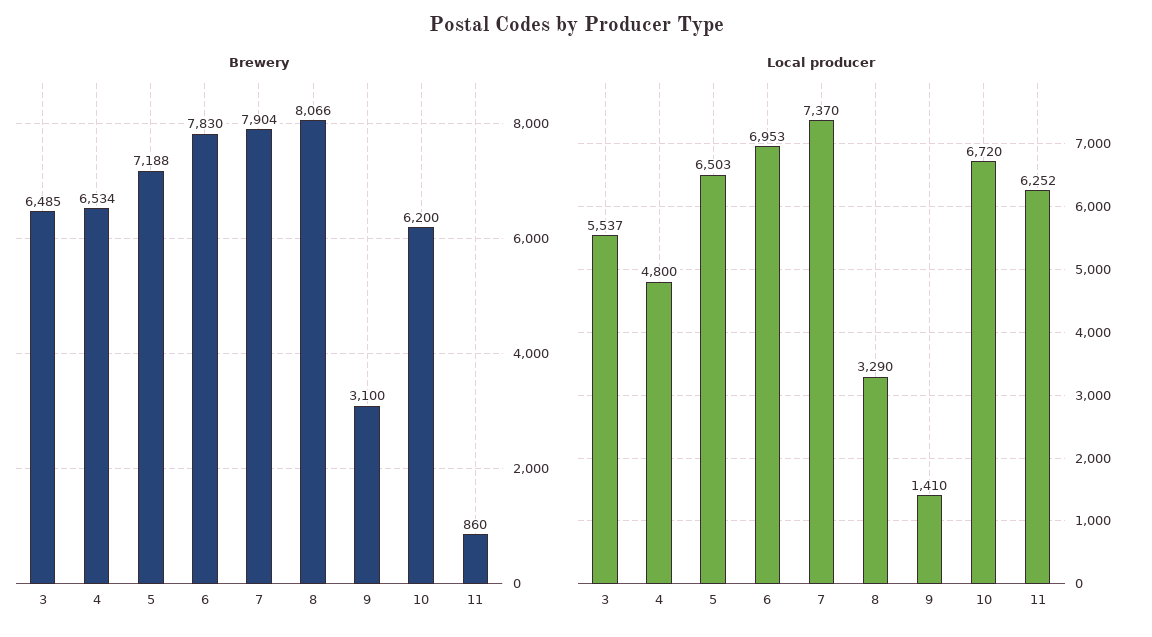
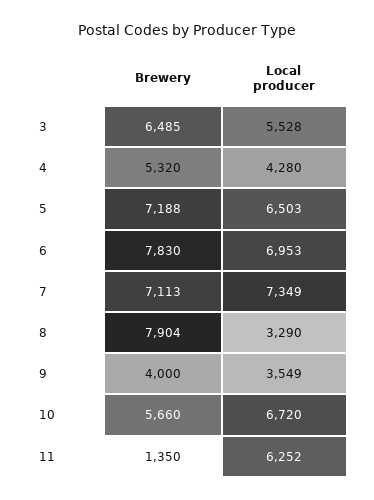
Brewery, 4: 6534 -> 5320
Brewery, 7: 7904 -> 7113
Brewery, 8: 8066 -> 7904
Brewery, 9: 3100 -> 4000
Brewery, 10: 6200 -> 5660
Brewery, 11: 860 -> 1350
Local producer, 3: 5537 -> 5528
Local producer, 4: 4800 -> 4280
Local producer, 7: 7370 -> 7349
Local producer, 9: 1410 -> 3549

